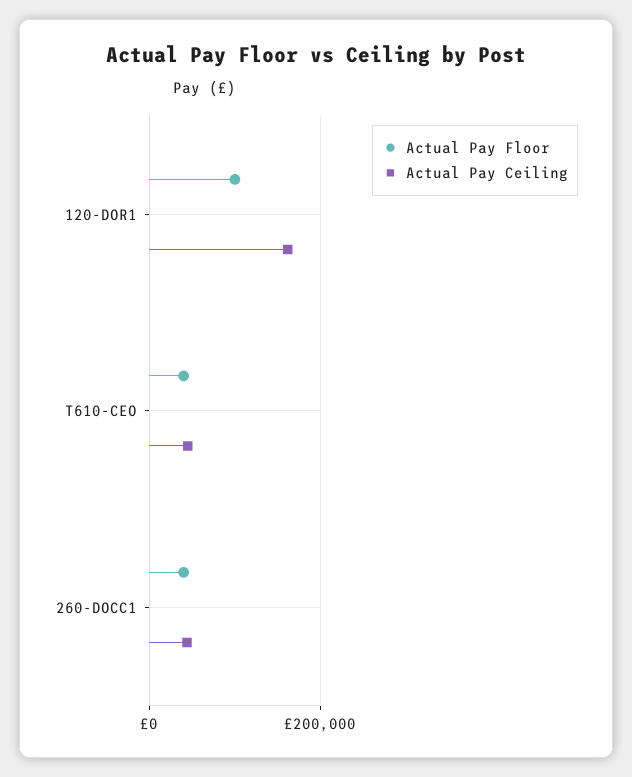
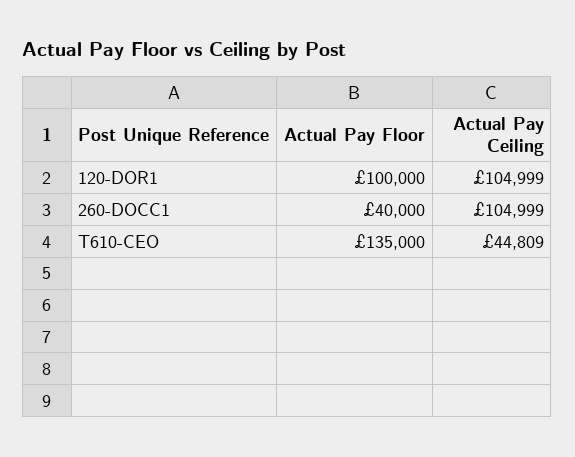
Actual Pay Ceiling, 120-DOR1: 160000 -> 104999
Actual Pay Floor, T610-CEO: 40000 -> 135000
Actual Pay Ceiling, 260-DOCC1: 40000 -> 104999

